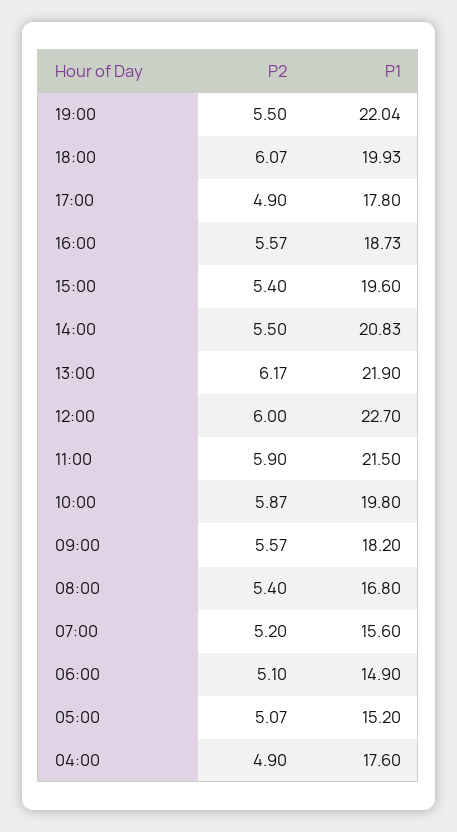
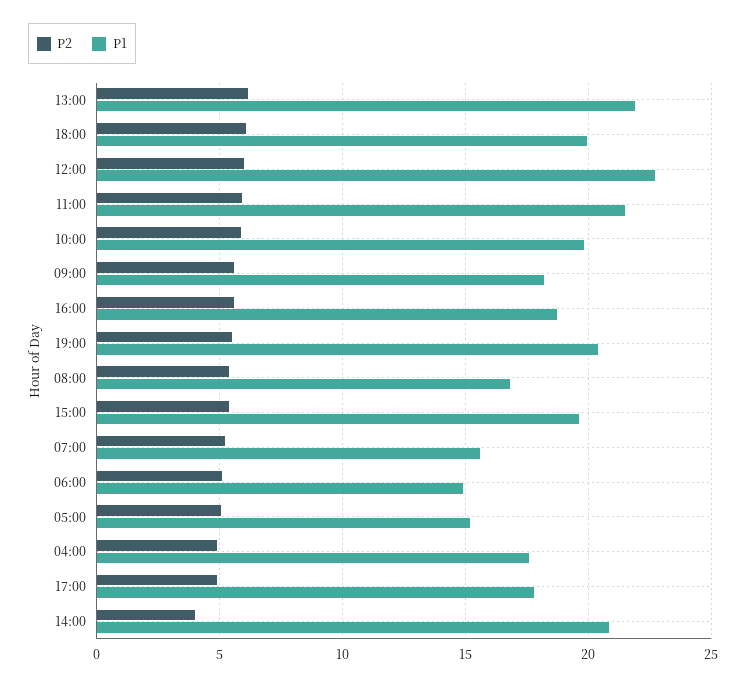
P1, 19:00: 22.04 -> 20.5
P2, 14:00: 5.5 -> 4

